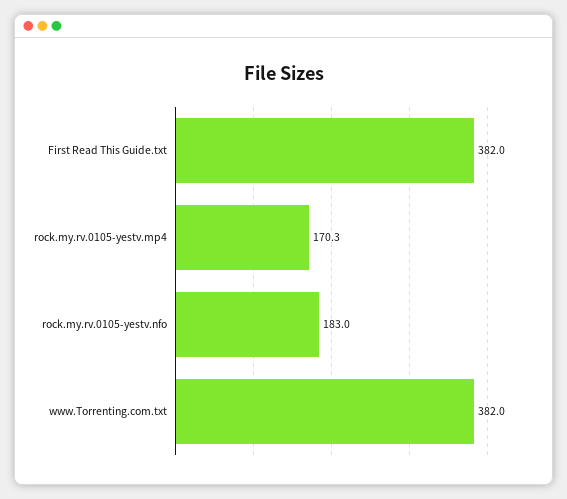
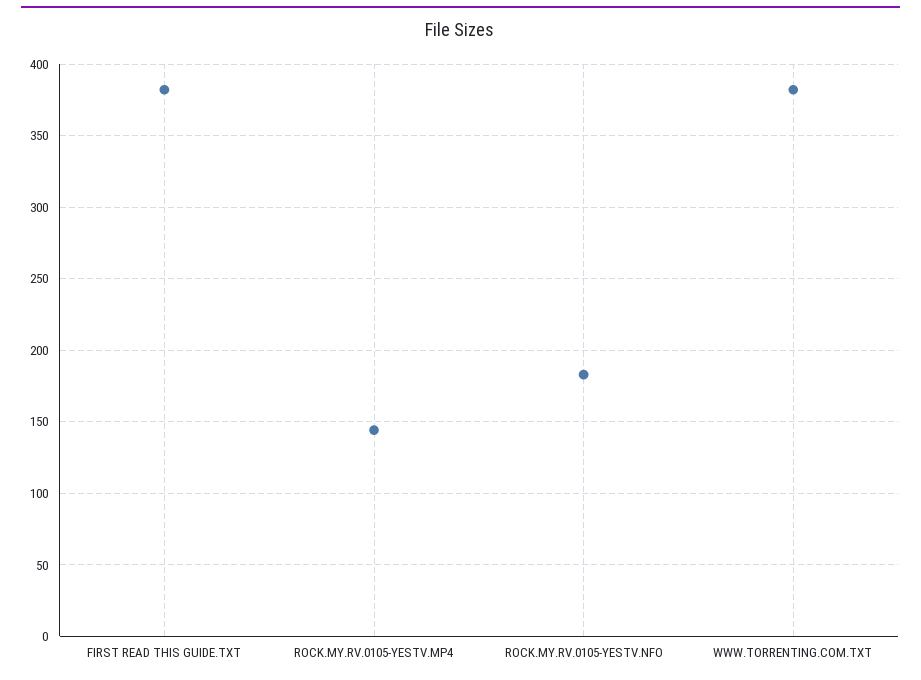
rock.my.rv.0105-yestv.mp4: 170.3 -> 145

